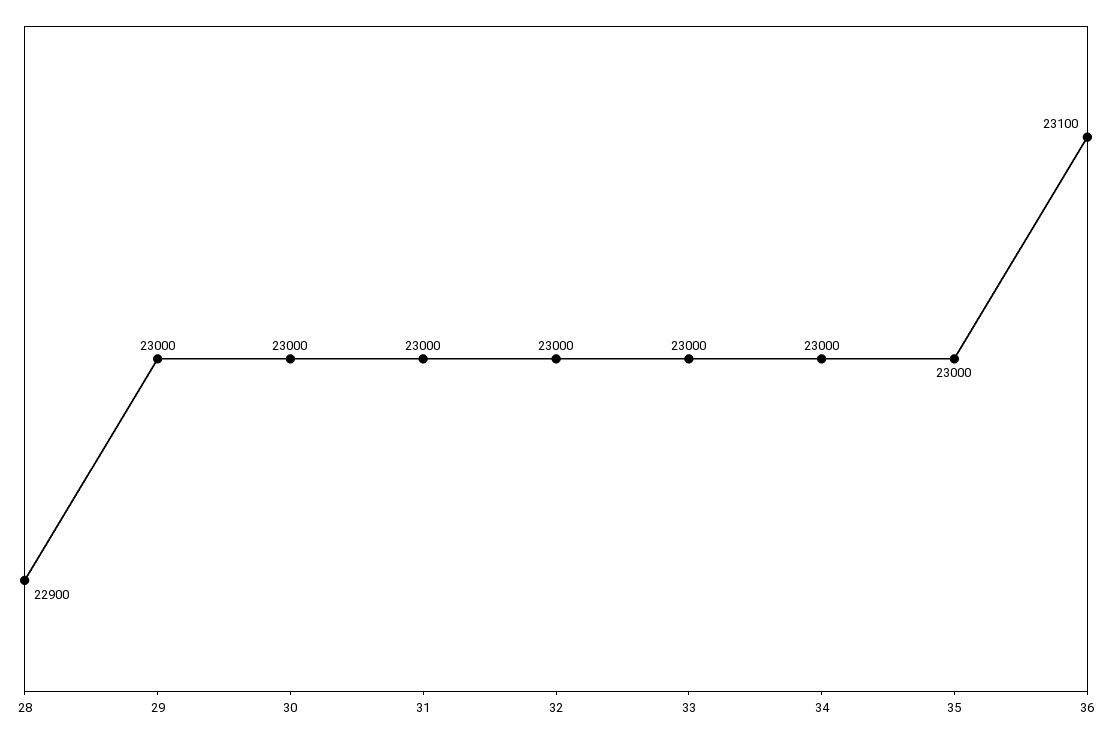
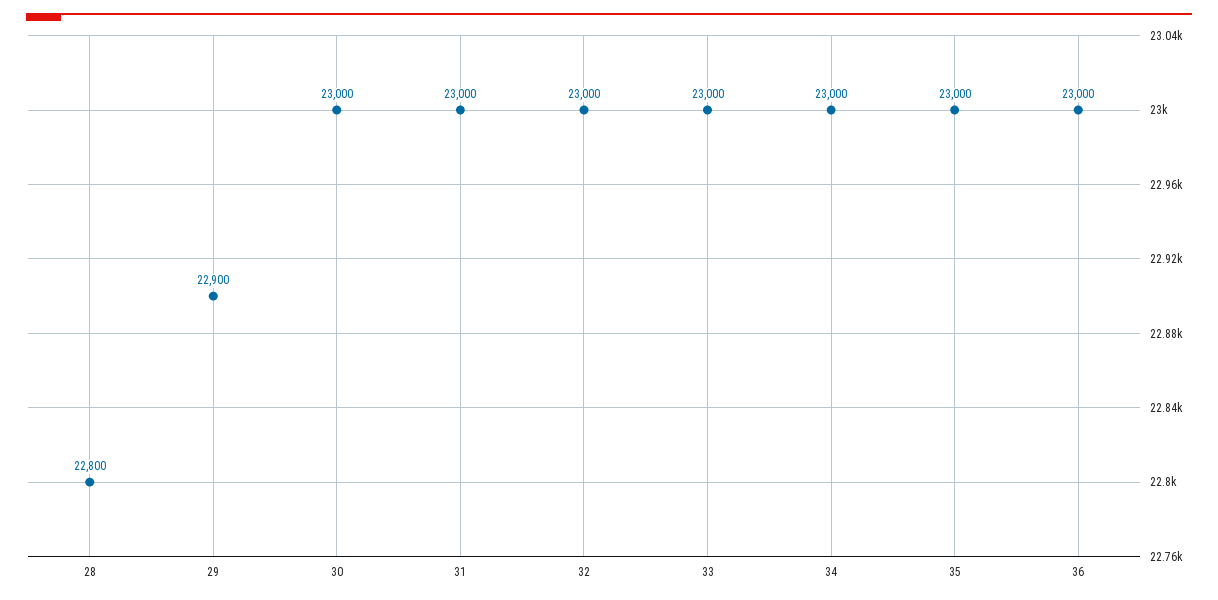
28: 22900 -> 22800
29: 23000 -> 22900
36: 23100 -> 23000

